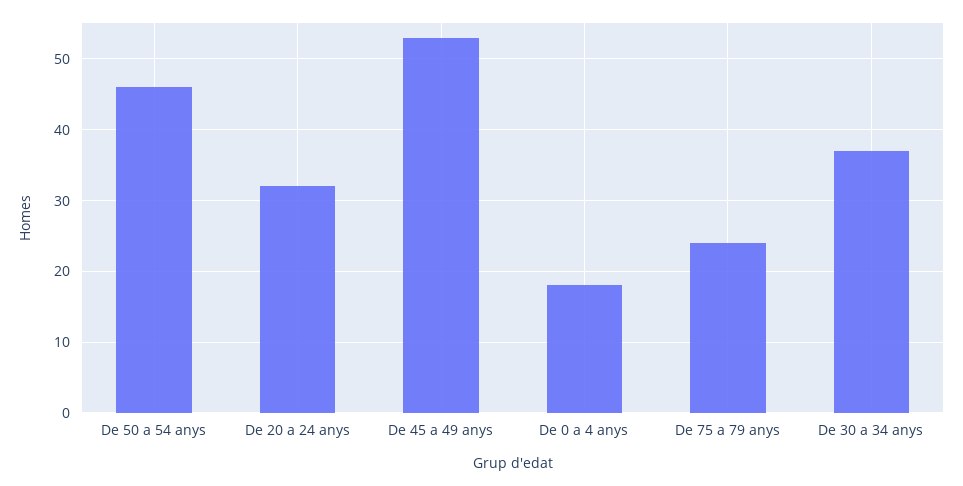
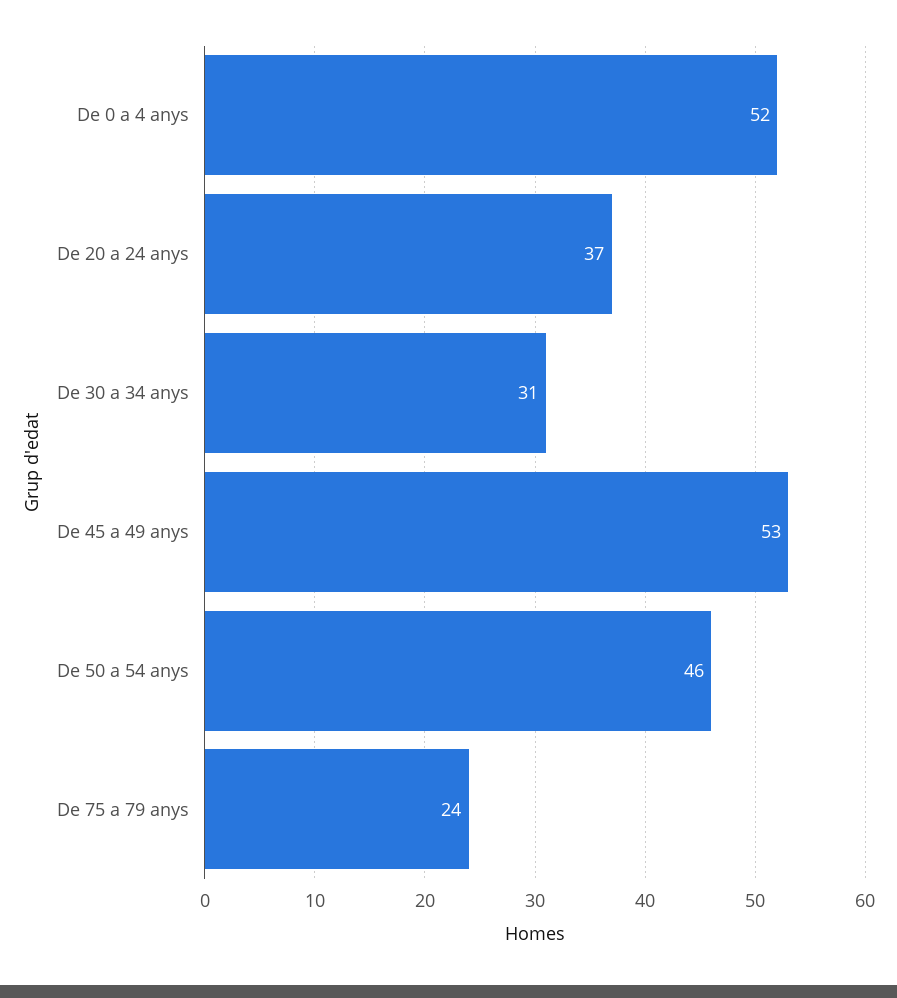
De 20 a 24 anys: 32 -> 37
De 0 a 4 anys: 18 -> 52
De 30 a 34 anys: 37 -> 31

